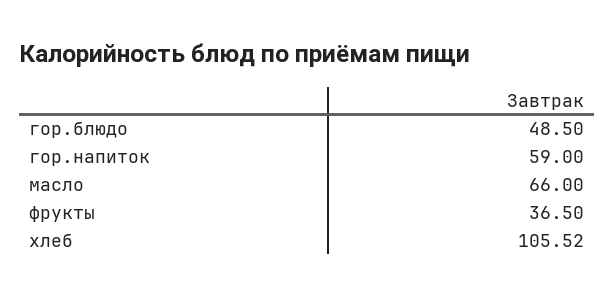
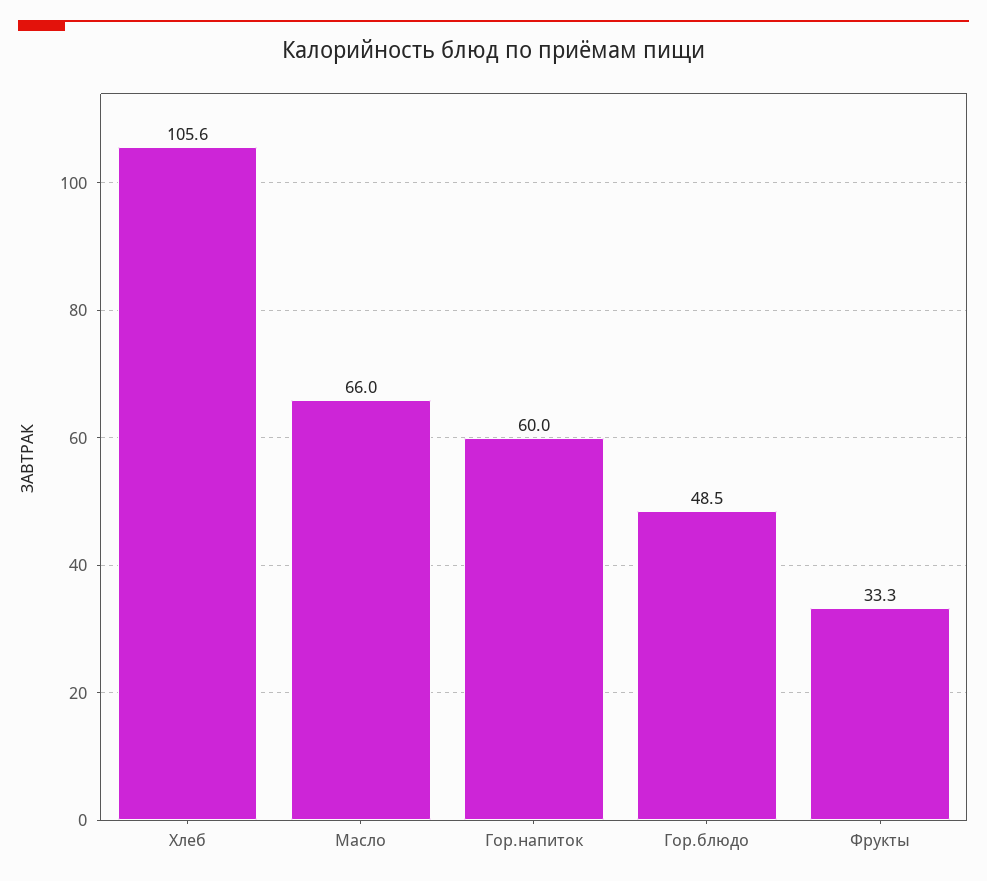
гор.напиток: 59 -> 60
фрукты: 36.5 -> 33.3
хлеб: 105.52 -> 105.6

